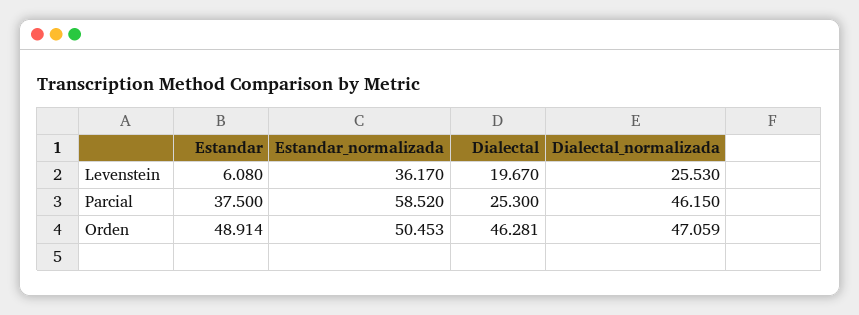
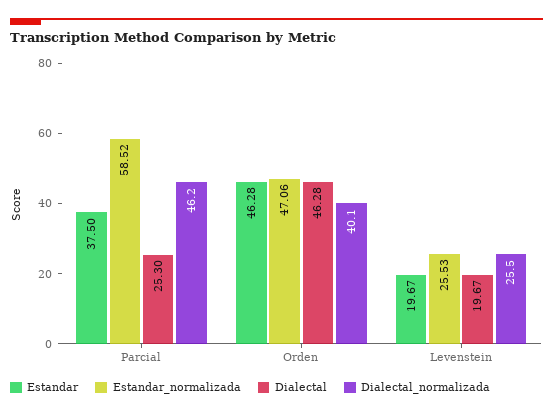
Estandar, Levenstein: 6.08 -> 19.67
Estandar_normalizada, Levenstein: 36.17 -> 25.53
Estandar, Orden: 48.914 -> 46.28
Estandar_normalizada, Orden: 50.453 -> 47.06
Dialectal_normalizada, Orden: 47.059 -> 40.1

